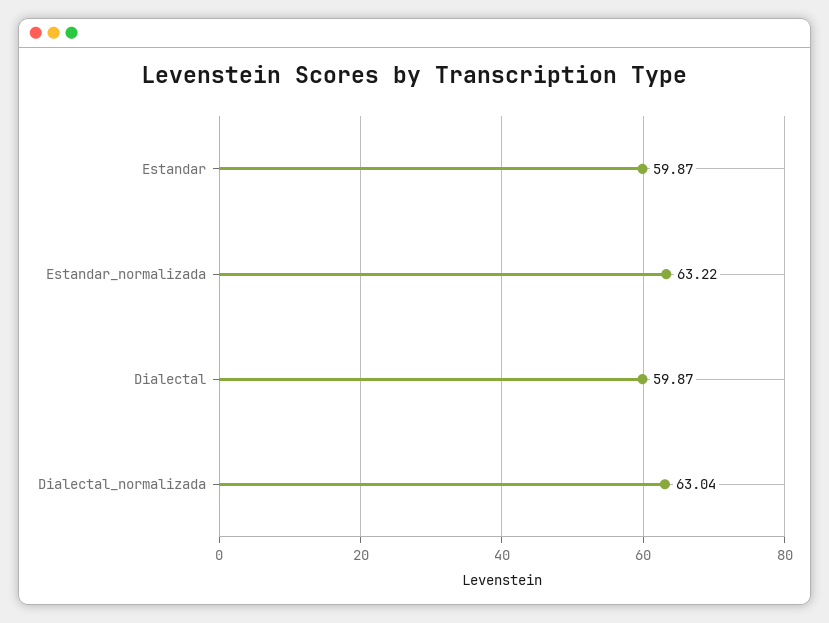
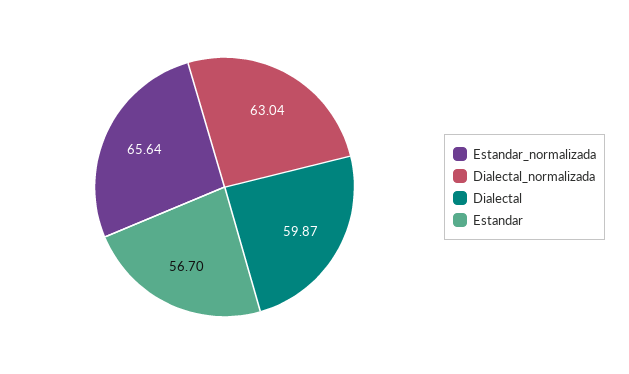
Estandar: 59.87 -> 56.7
Estandar_normalizada: 63.22 -> 65.64

